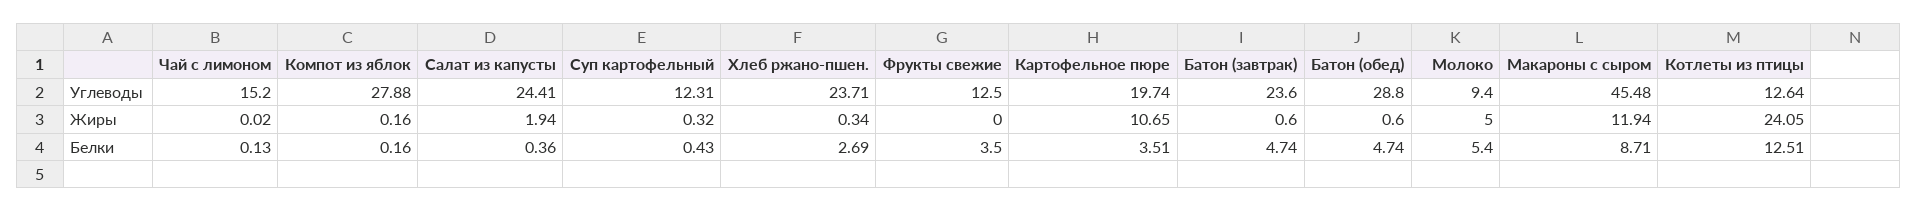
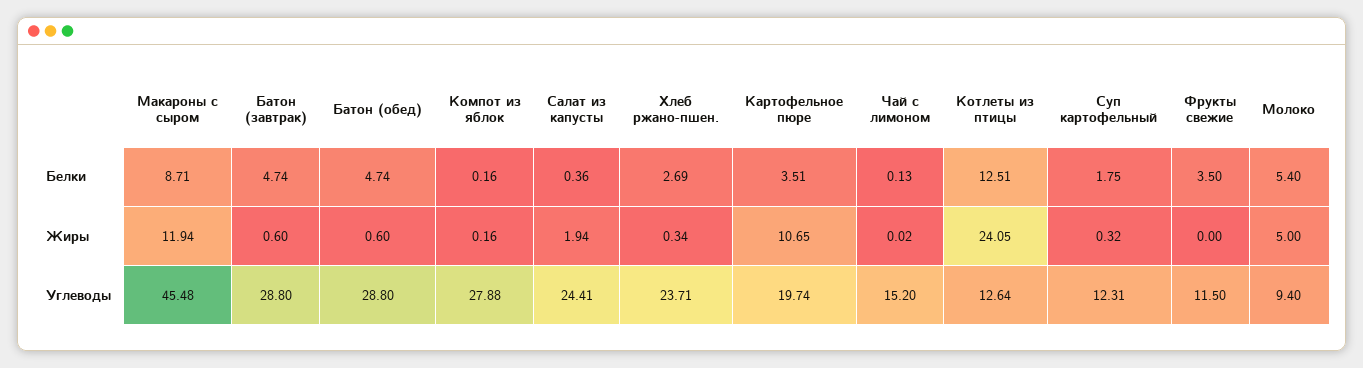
Фрукты свежие, Углеводы: 12.5 -> 11.5
Батон (завтрак), Углеводы: 23.6 -> 28.8
Суп картофельный, Белки: 0.43 -> 1.75

